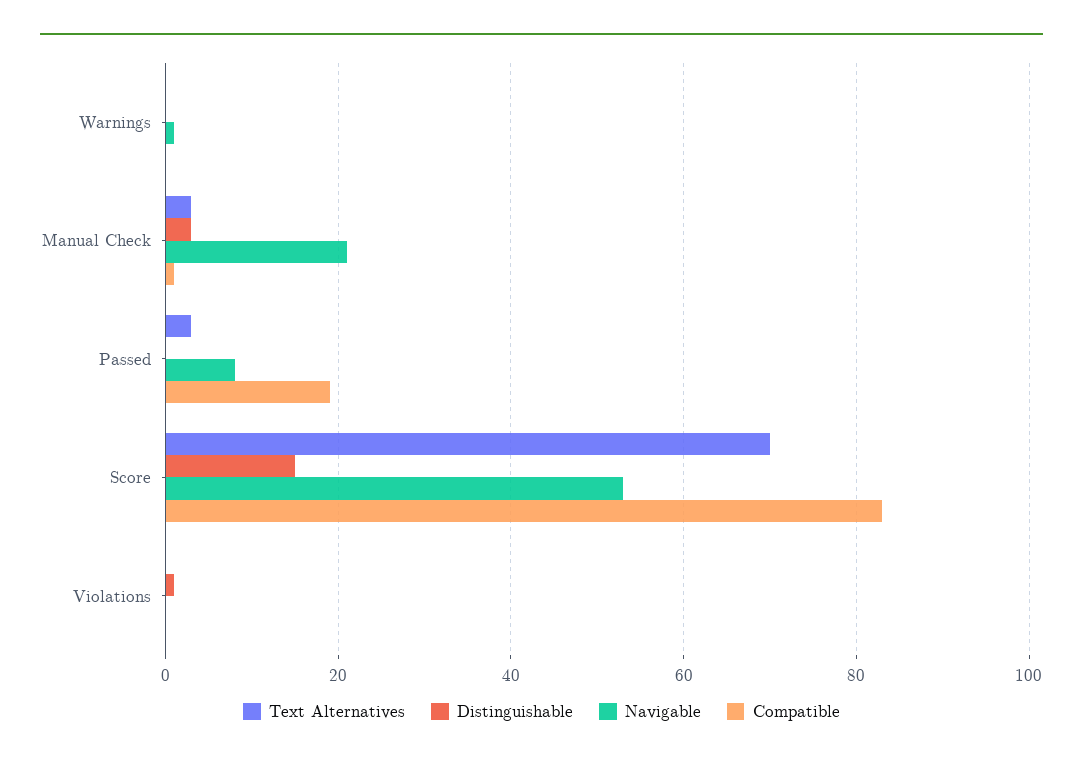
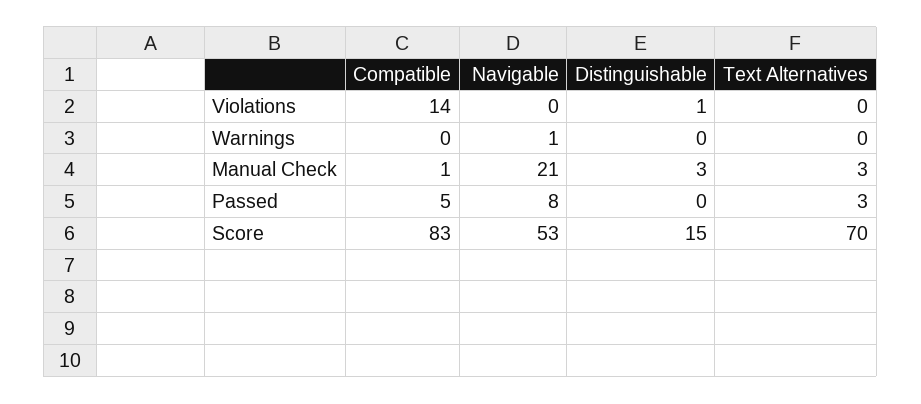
Compatible, Passed: 20 -> 5
Compatible, Violations: 0 -> 14

